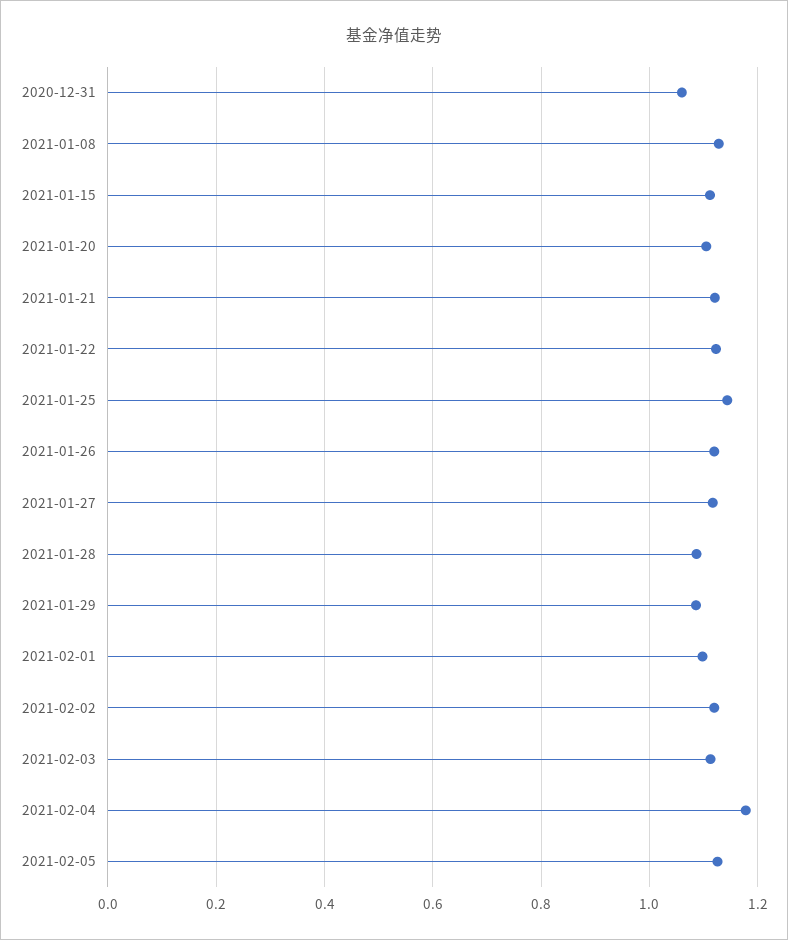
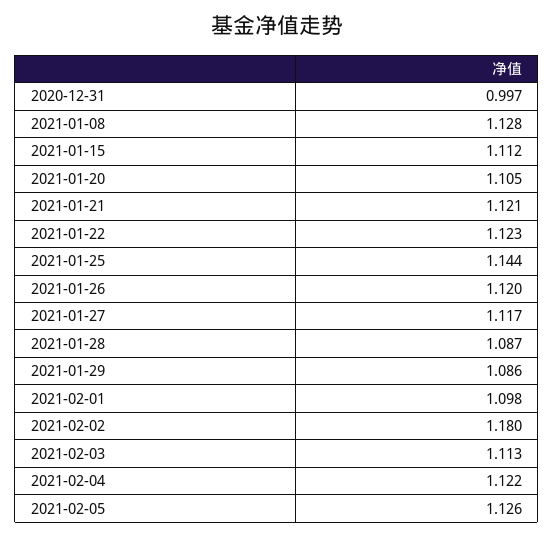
2020-12-31: 1.06 -> 0.997
2021-02-02: 1.12 -> 1.18
2021-02-04: 1.18 -> 1.122

